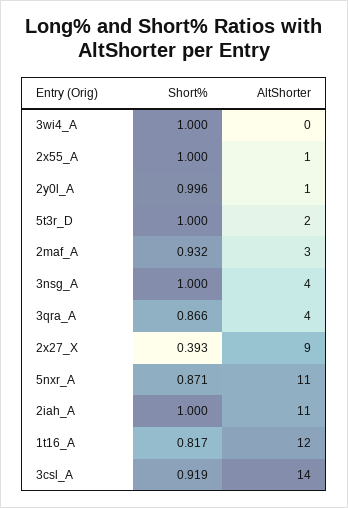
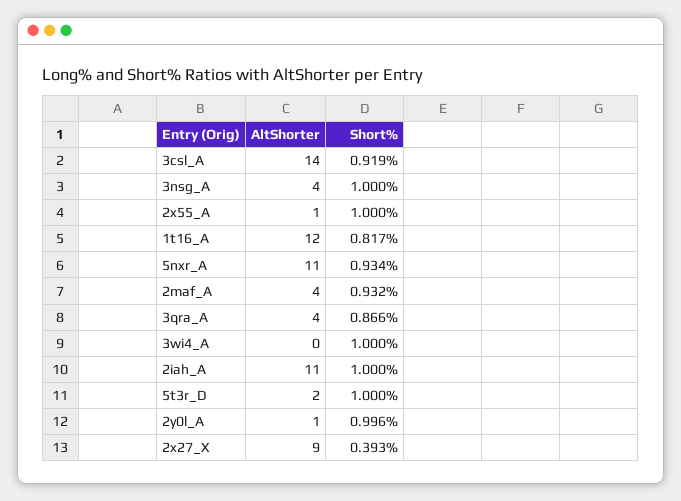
AltShorter, 2maf_A: 3 -> 4
Short%, 5nxr_A: 0.871 -> 0.934

